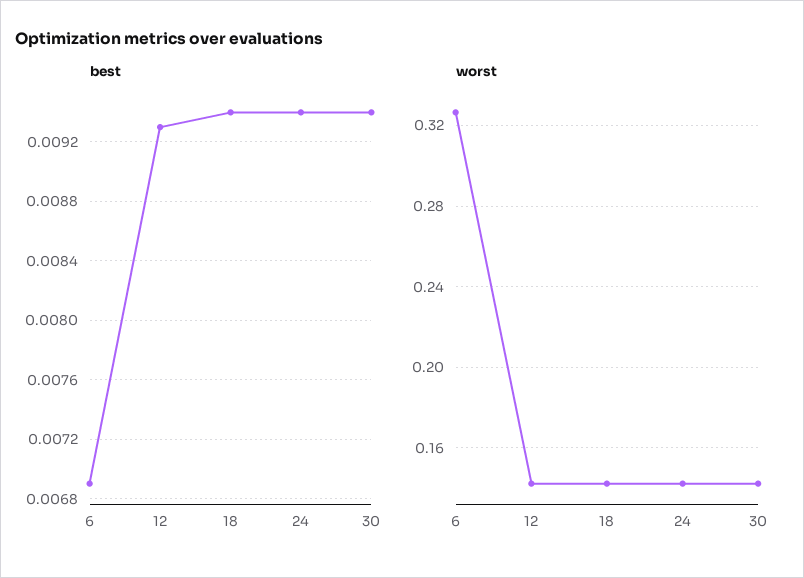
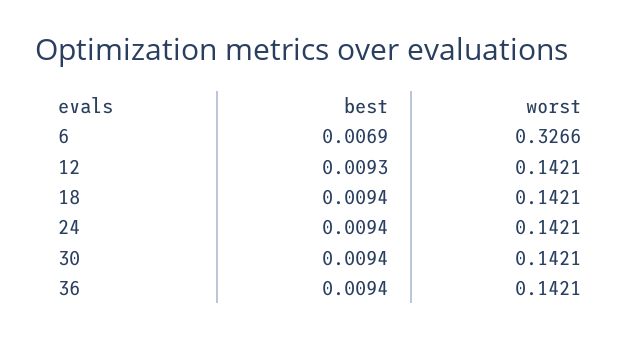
best, 36: none -> 0.0094
worst, 36: none -> 0.1421

